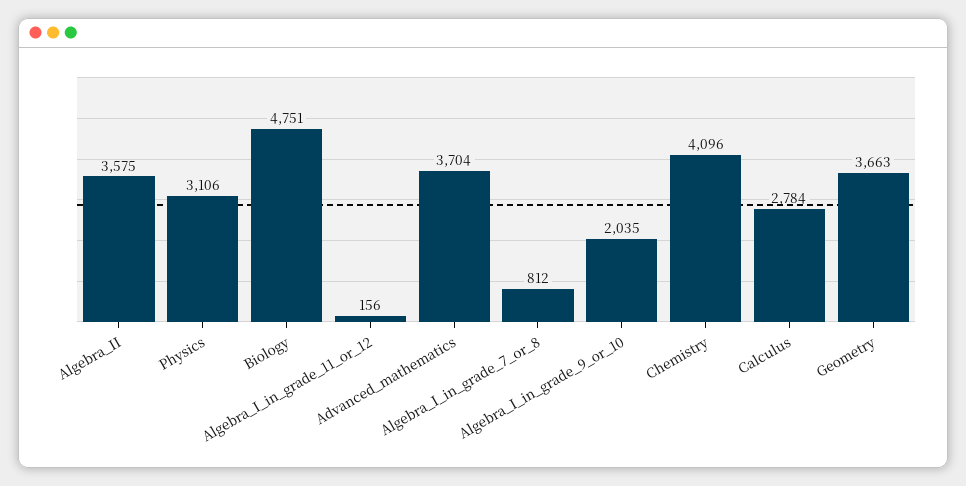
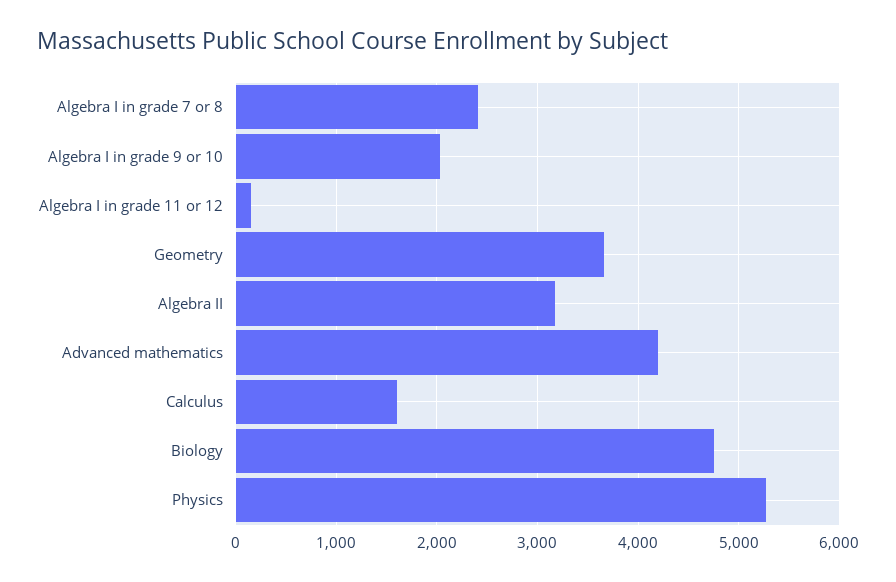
Algebra_II: 3575 -> 3200
Physics: 3106 -> 5300
Advanced_mathematics: 3704 -> 4200
Algebra_I_in_grade_7_or_8: 812 -> 2400
Chemistry: 4096 -> none
Calculus: 2784 -> 1600

